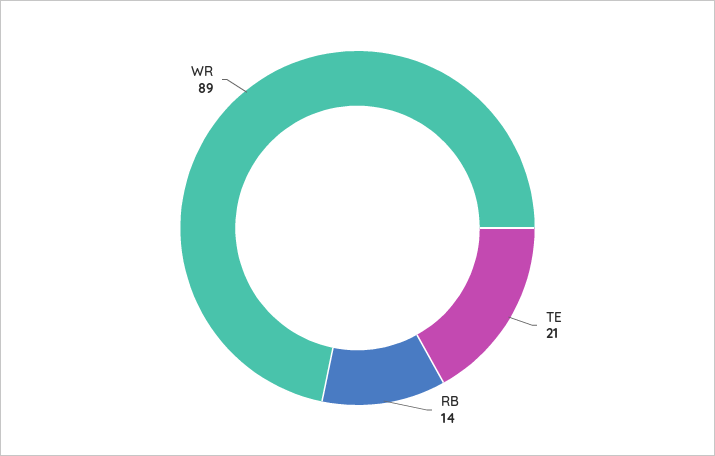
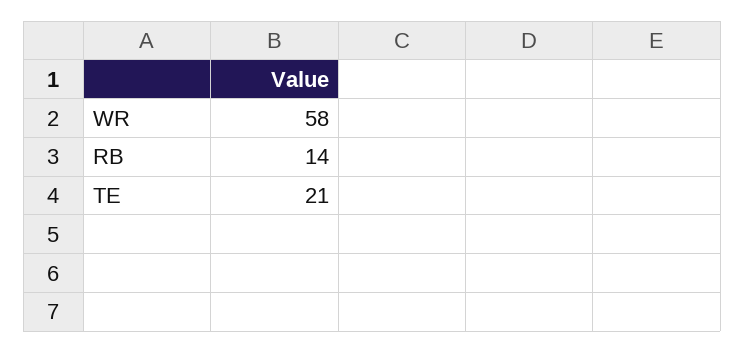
WR: 89 -> 58

